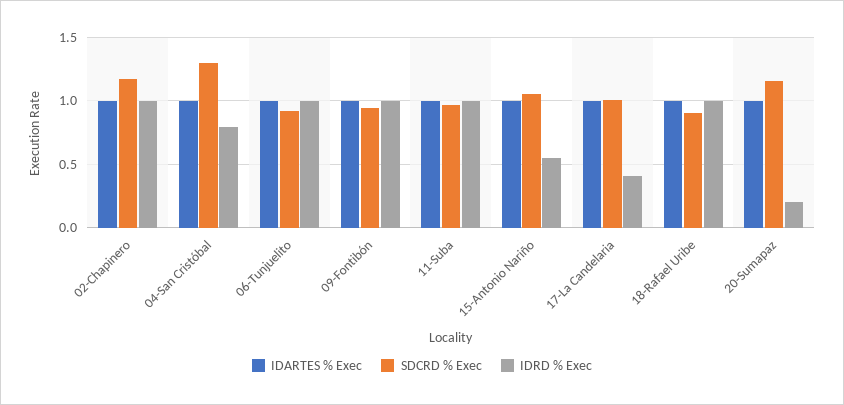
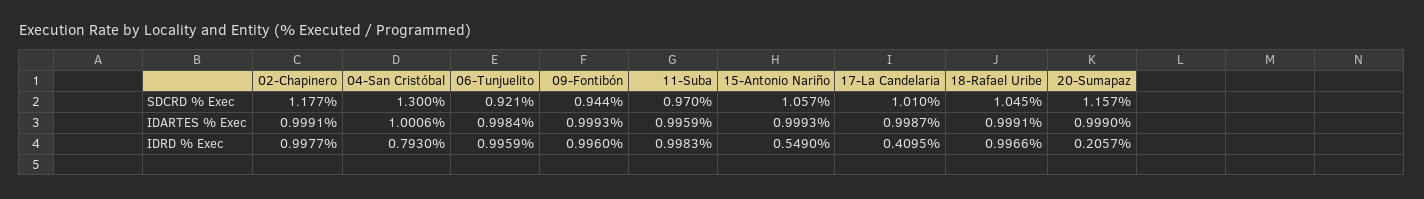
SDCRD % Exec, 18-Rafael Uribe: 0.9 -> 1.045

